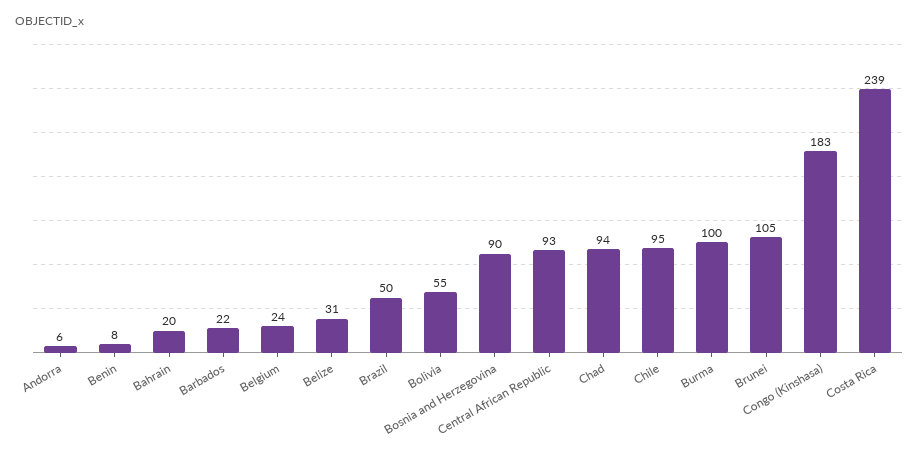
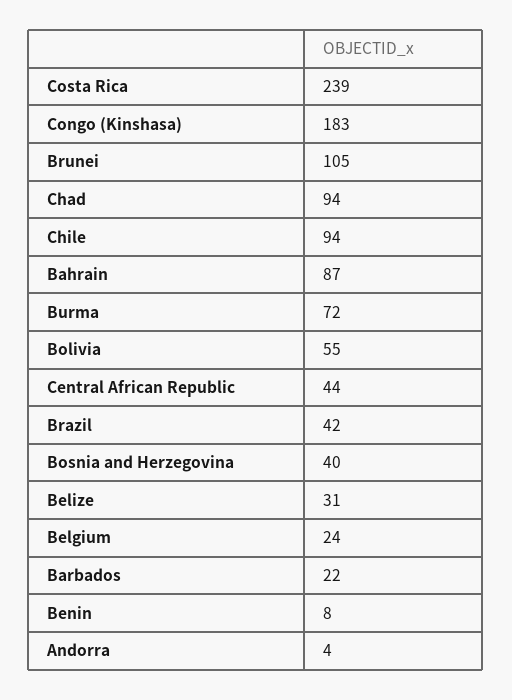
Andorra: 6 -> 4
Bahrain: 20 -> 87
Brazil: 50 -> 42
Bosnia and Herzegovina: 90 -> 40
Central African Republic: 93 -> 44
Chile: 95 -> 94
Burma: 100 -> 72

